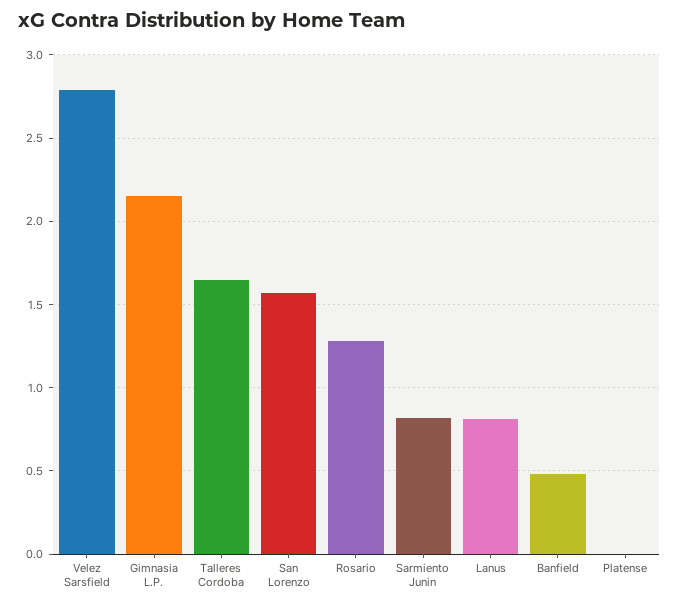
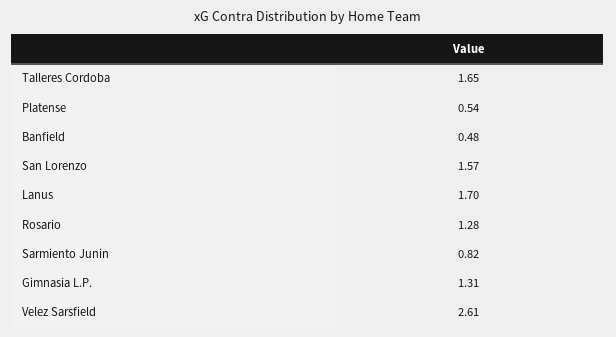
Velez Sarsfield: 2.8 -> 2.61
Gimnasia L.P.: 2.15 -> 1.31
Lanus: 0.8 -> 1.7
Platense: 0 -> 0.54

